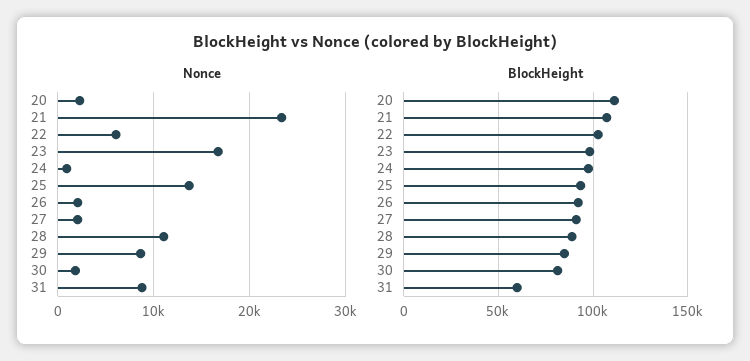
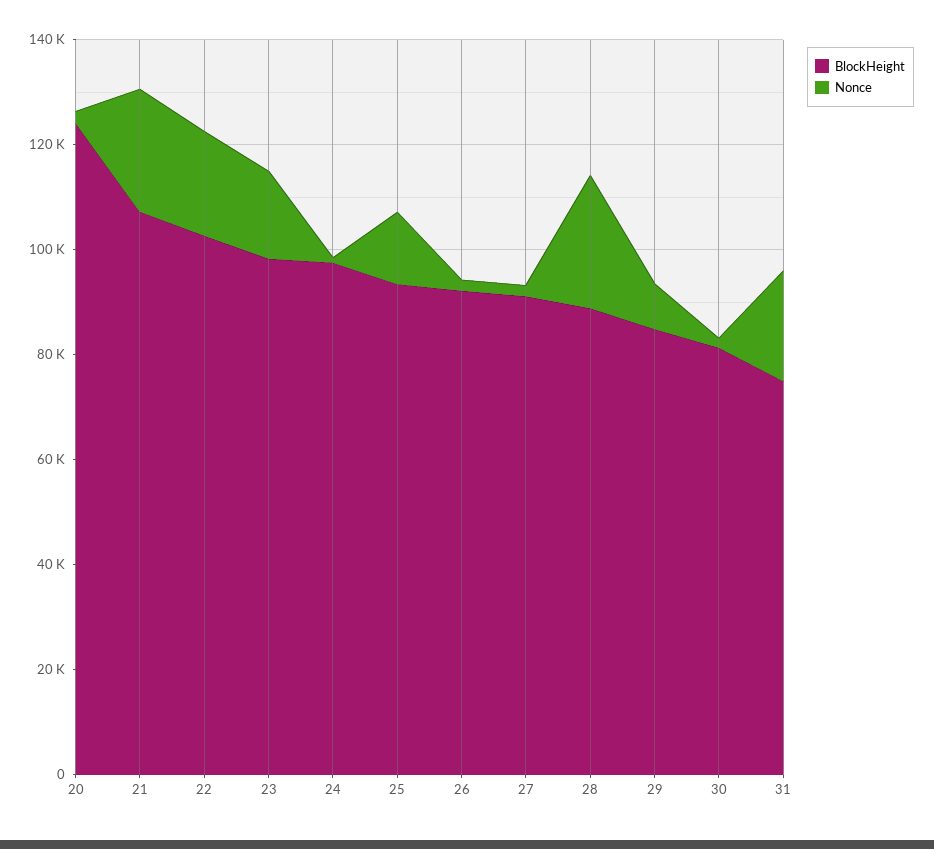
Nonce, 22: 6000 -> 20000
Nonce, 28: 11000 -> 25000
Nonce, 31: 9000 -> 20000
BlockHeight, 20: 110000 -> 125000
BlockHeight, 31: 60000 -> 75000

